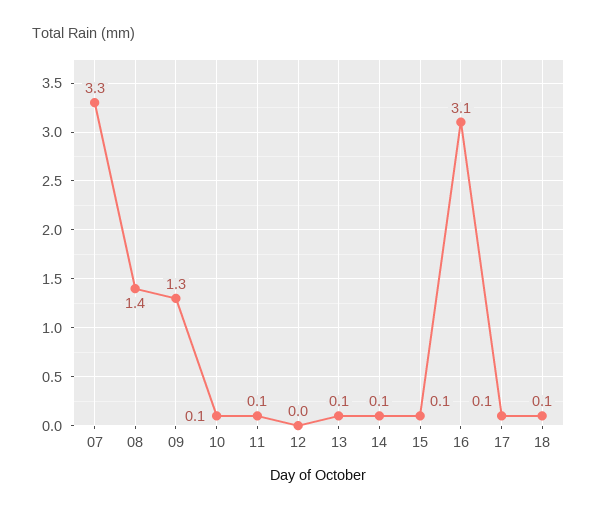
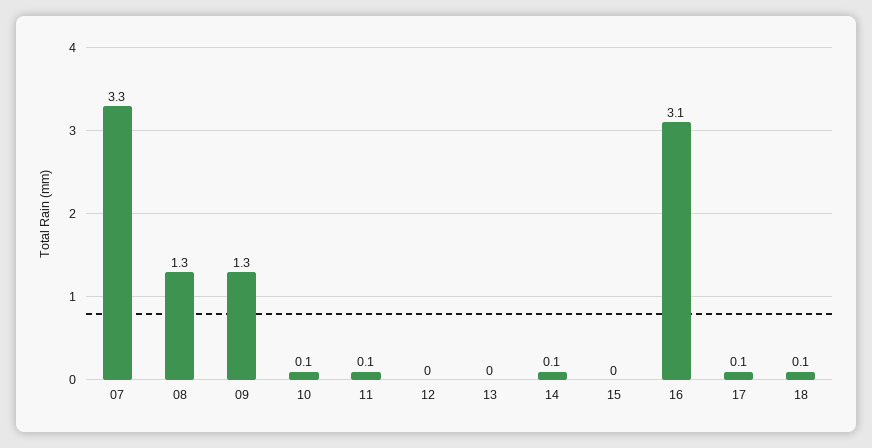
08: 1.4 -> 1.3
13: 0.1 -> 0
15: 0.1 -> 0

